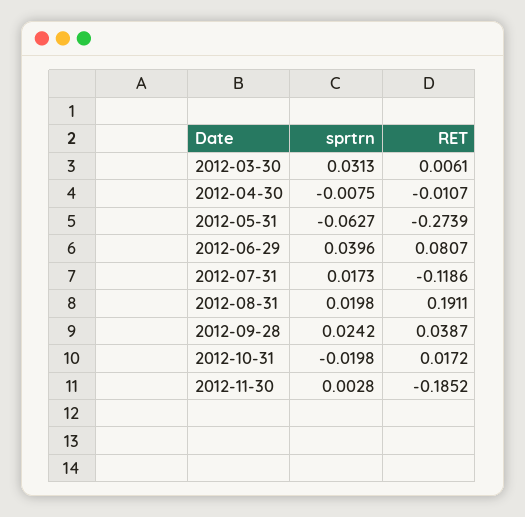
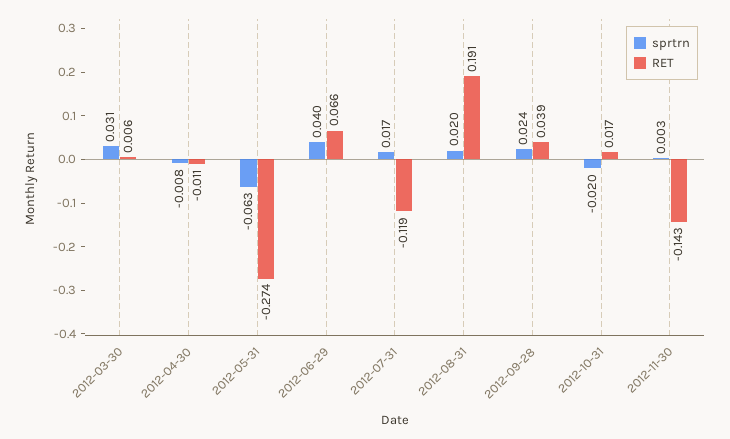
RET, 2012-06-29: 0.0807 -> 0.066
RET, 2012-11-30: -0.1852 -> -0.143

